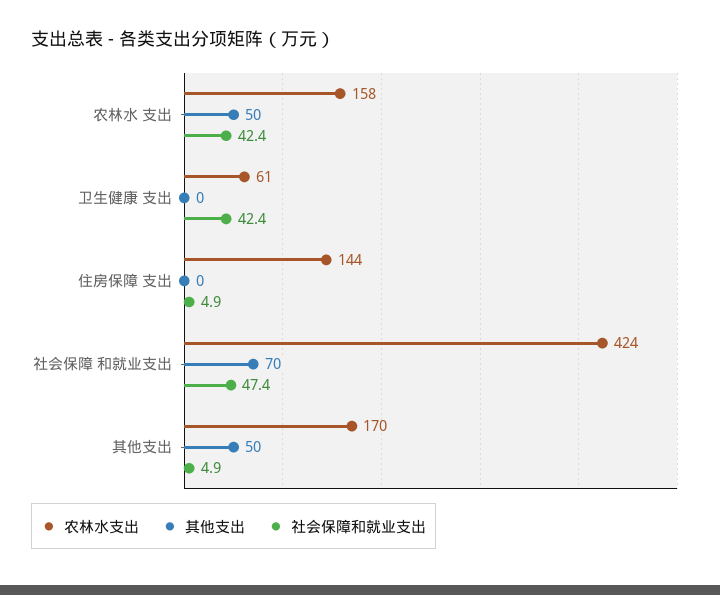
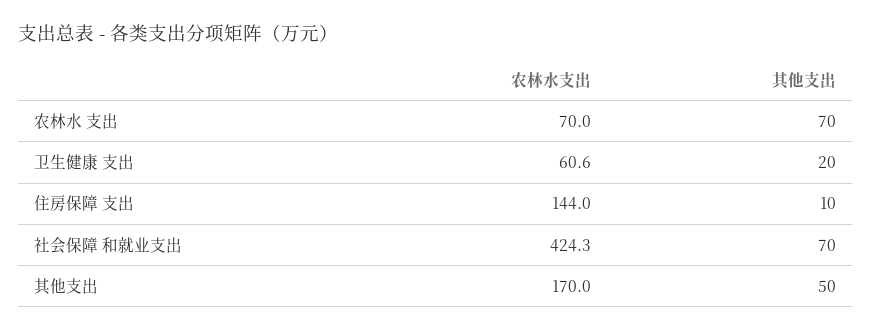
农林水支出, 农林水 支出: 158 -> 70
其他支出, 农林水 支出: 50 -> 70
社会保障和就业支出, 农林水 支出: 42.4 -> none
其他支出, 卫生健康 支出: 0 -> 20
社会保障和就业支出, 卫生健康 支出: 42.4 -> none
其他支出, 住房保障 支出: 0 -> 10
社会保障和就业支出, 住房保障 支出: 4.9 -> none
社会保障和就业支出, 社会保障 和就业支出: 47.4 -> none
社会保障和就业支出, 其他支出: 4.9 -> none

